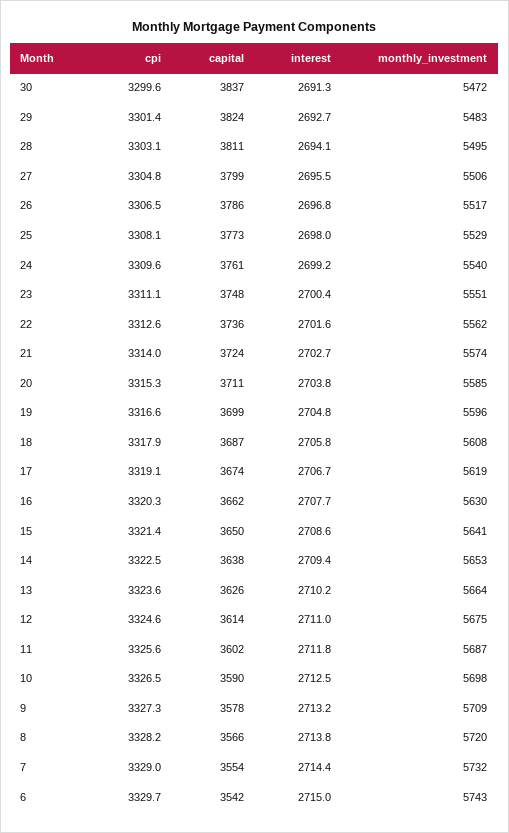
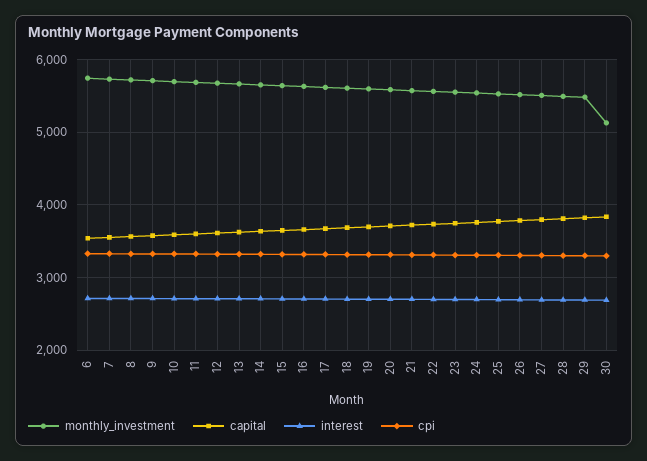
monthly_investment, 30: 5472 -> 5100

